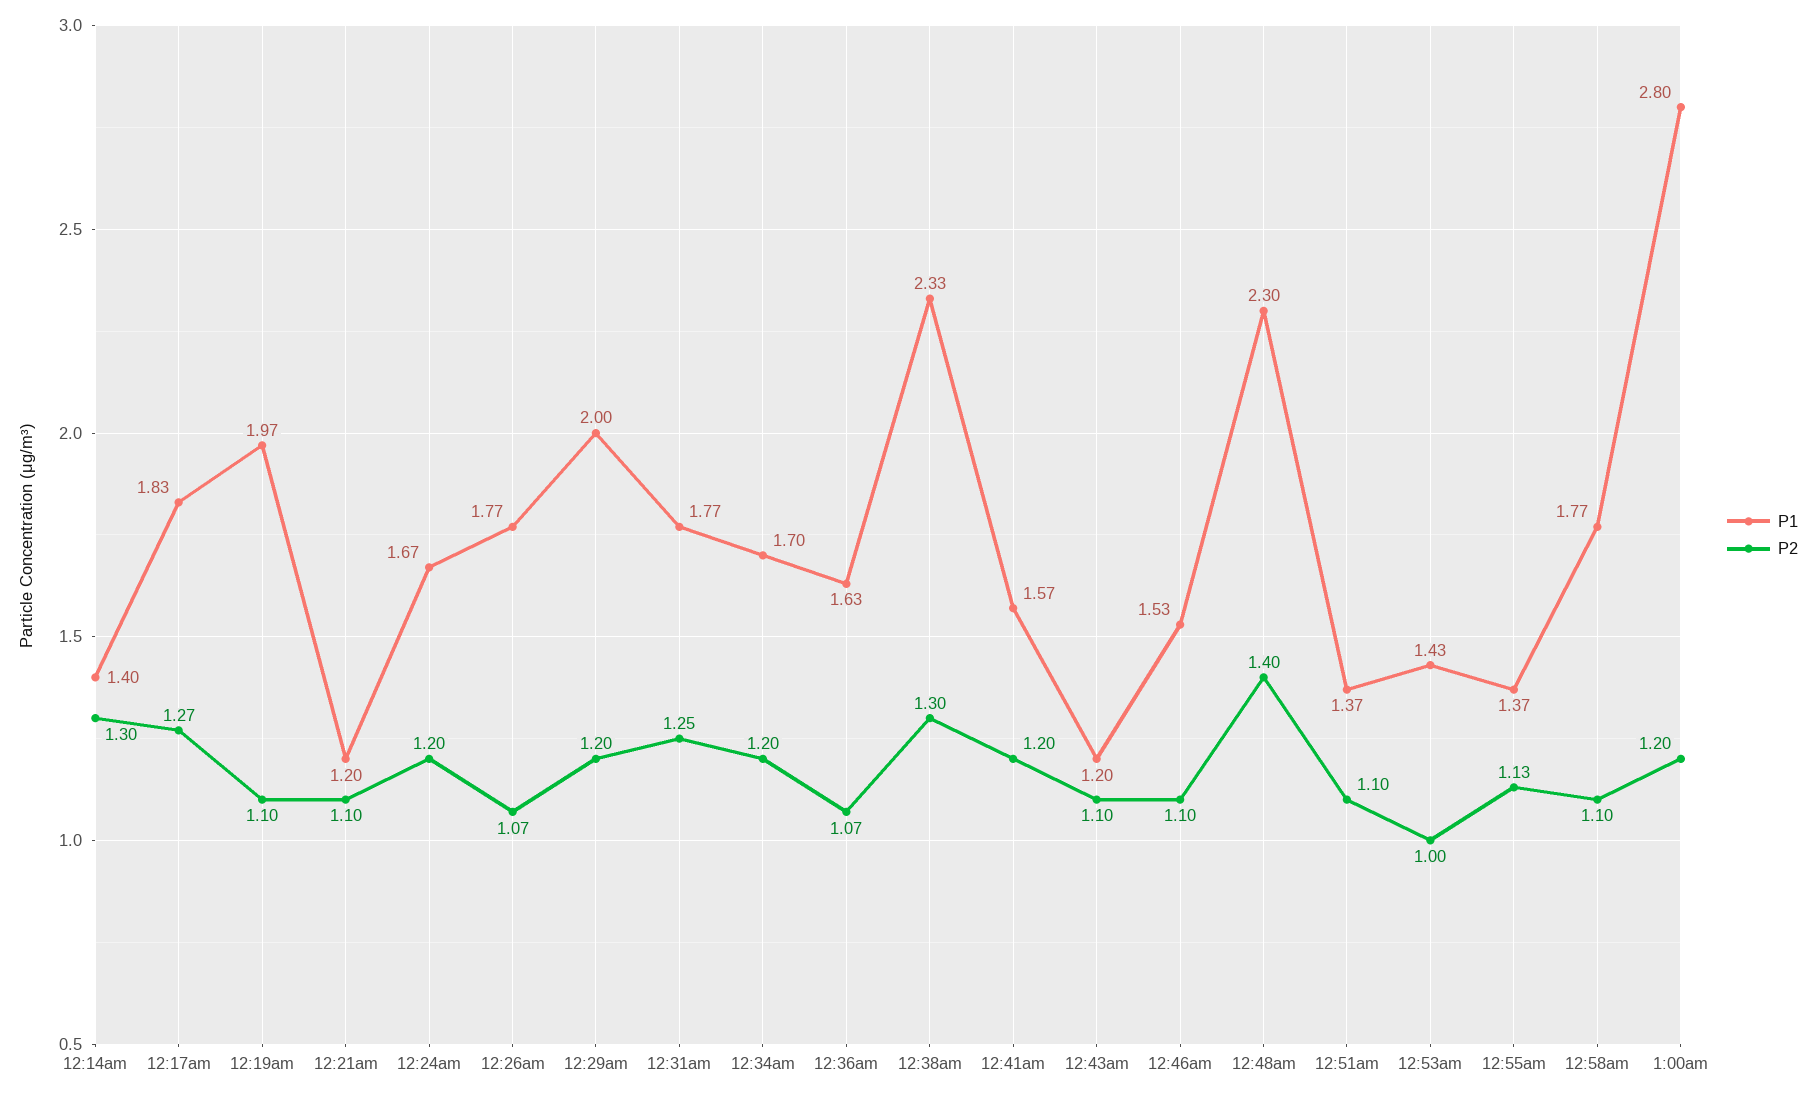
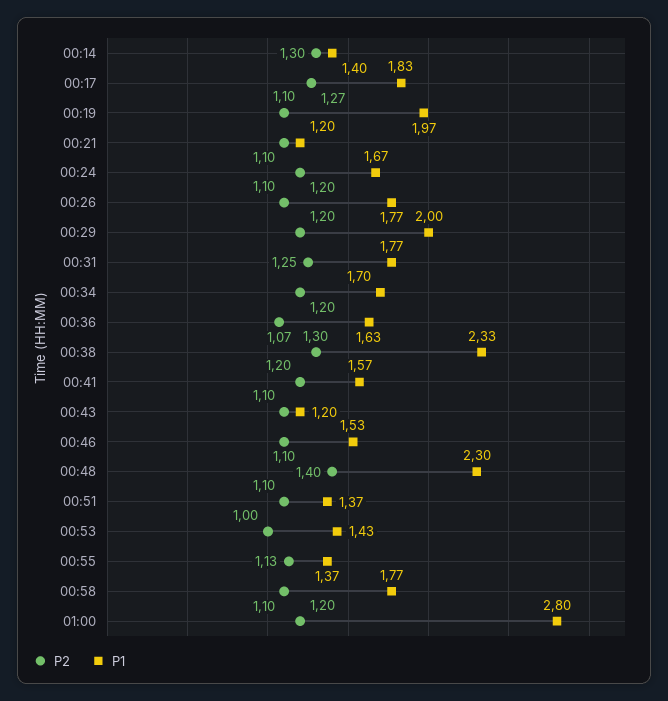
P2, 12:26am: 1.07 -> 1.1

